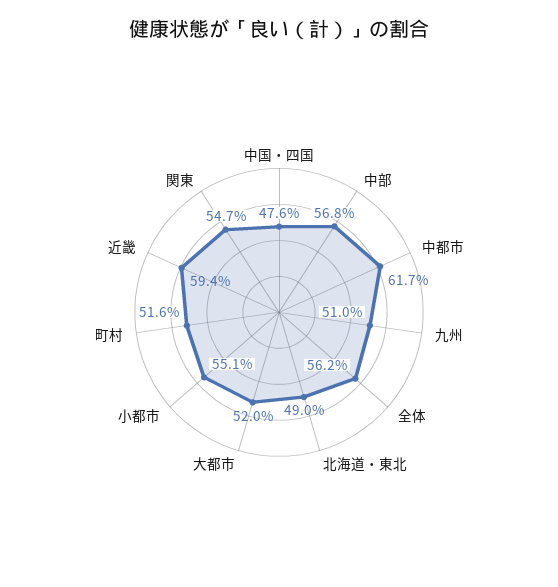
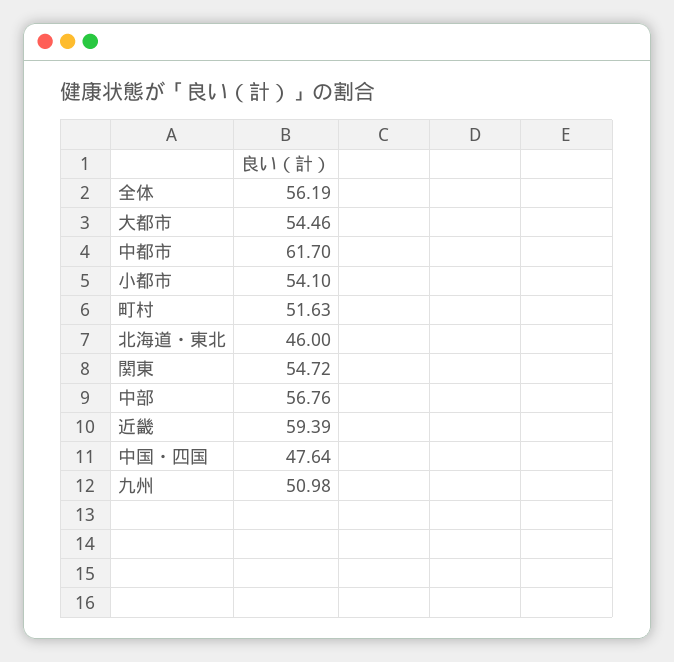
北海道・東北: 49 -> 46
大都市: 52 -> 54.46
小都市: 55.1 -> 54.1

